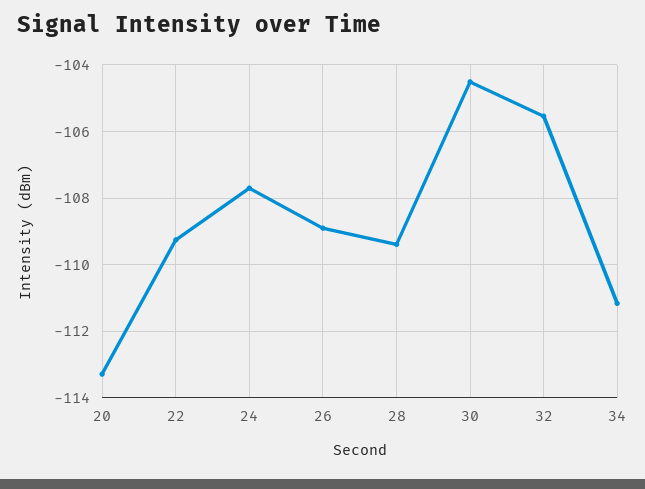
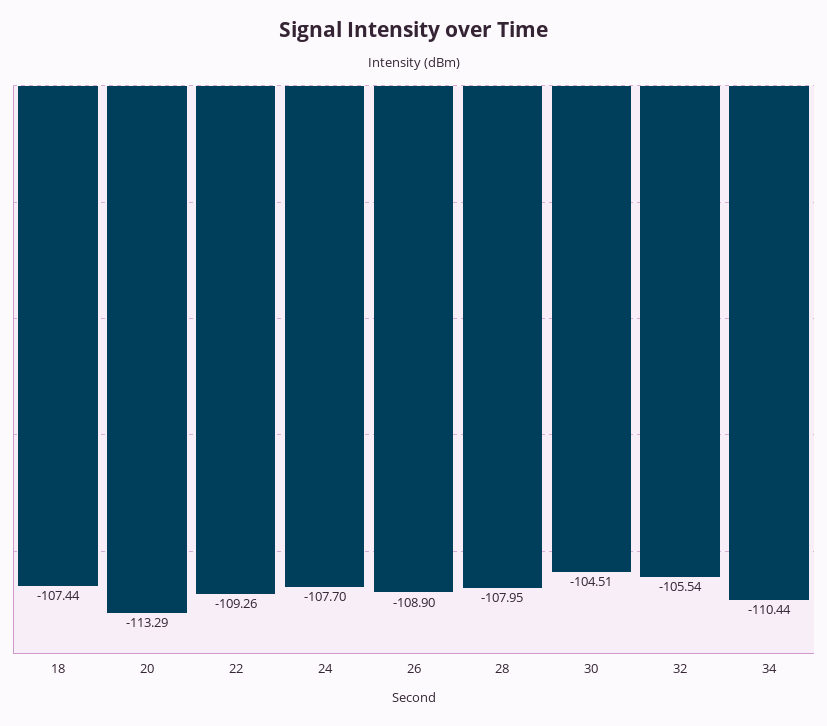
28: -109.4 -> -107.95
34: -111.2 -> -110.44
18: none -> -107.44

